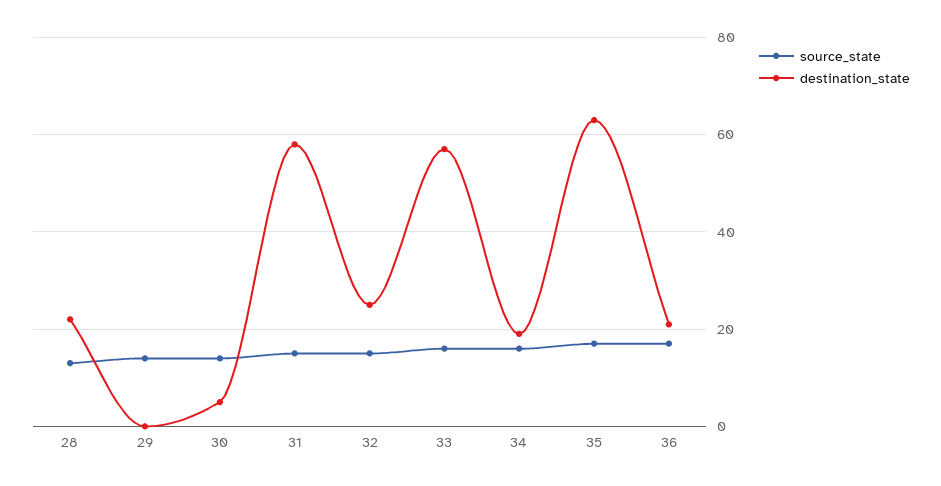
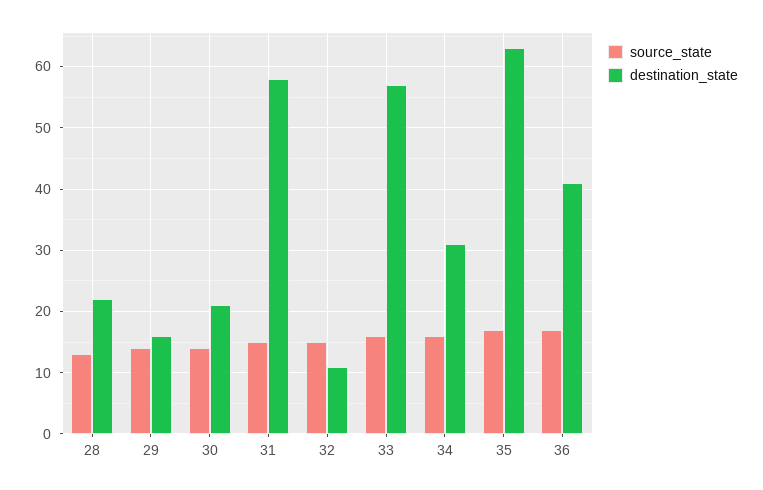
destination_state, 29: 0 -> 16
destination_state, 30: 5 -> 21
destination_state, 32: 25 -> 11
destination_state, 34: 20 -> 31
destination_state, 36: 20 -> 41

